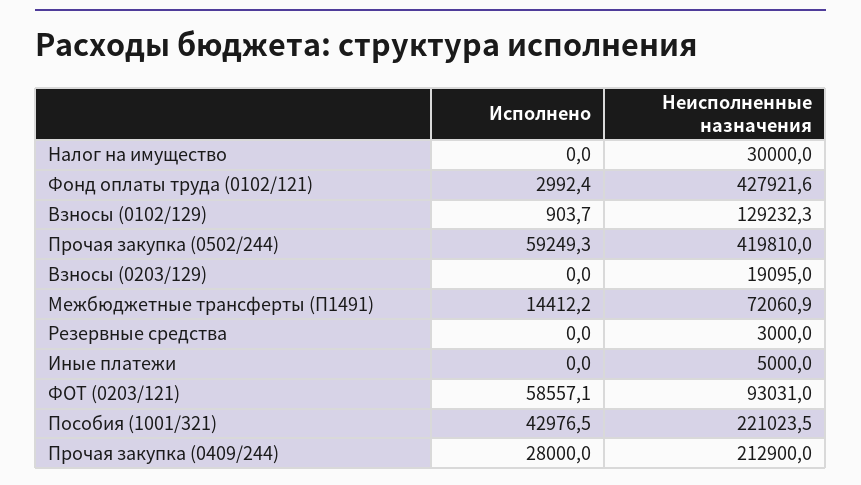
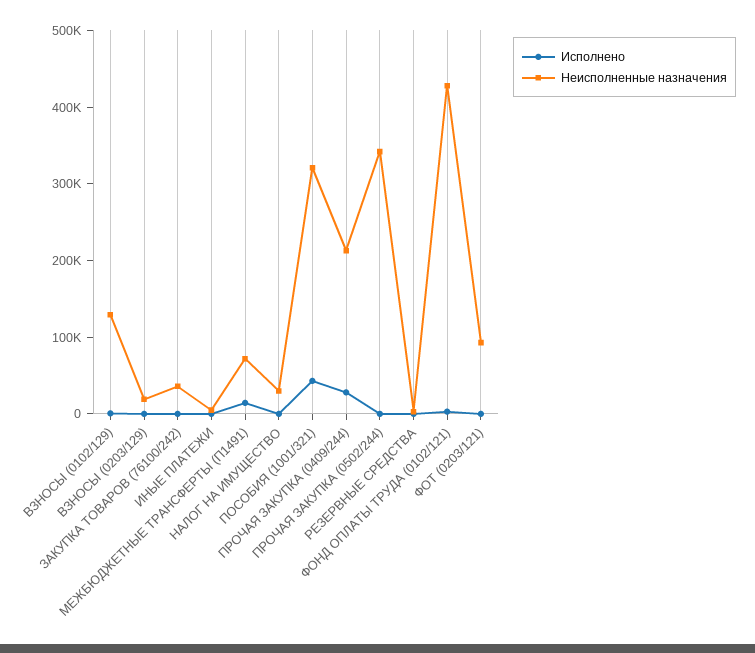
Исполнено, Прочая закупка (0502/244): 59249.3 -> 0
Неисполненные назначения, Прочая закупка (0502/244): 419810 -> 340000
Исполнено, ФОТ (0203/121): 58557.1 -> 0
Неисполненные назначения, Пособия (1001/321): 221023.5 -> 320000
Исполнено, ЗАКУПКА ТОВАРОВ (76100/242): none -> 0
Неисполненные назначения, ЗАКУПКА ТОВАРОВ (76100/242): none -> 40000

